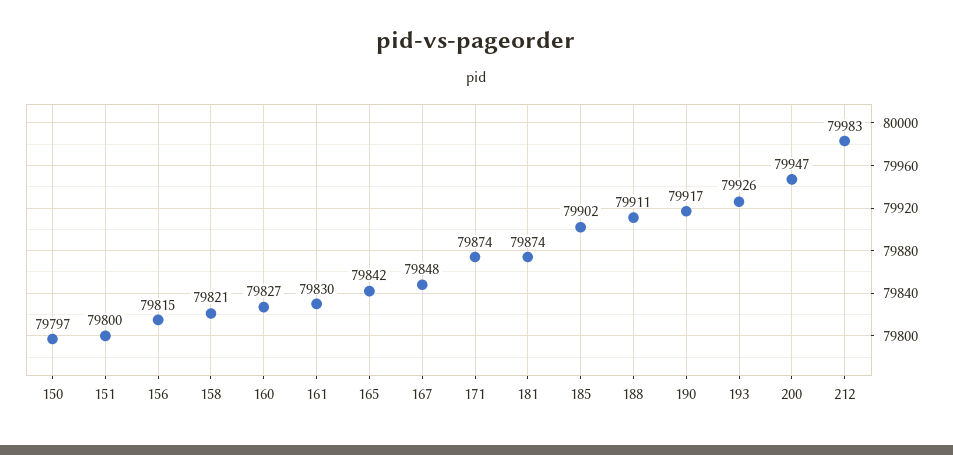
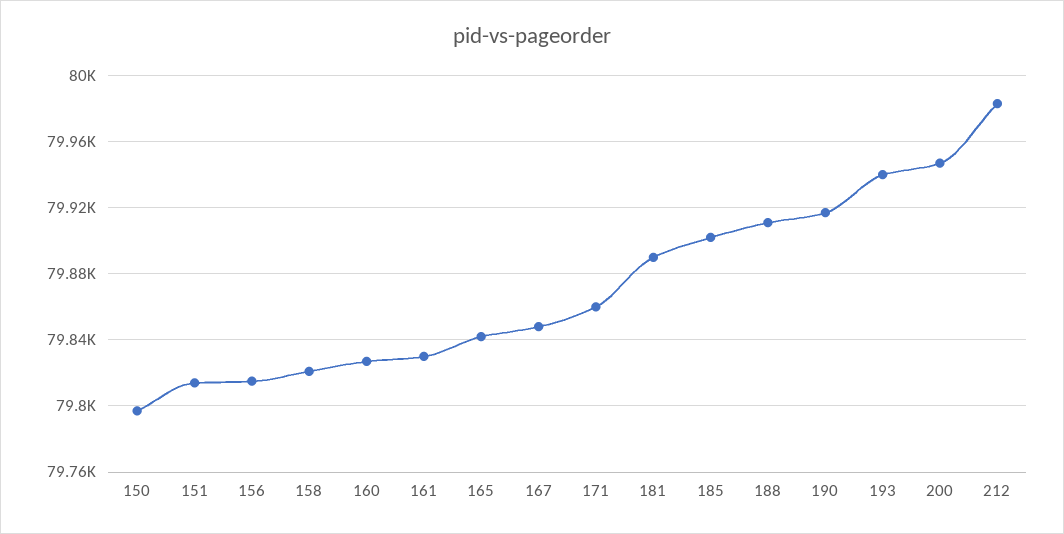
151: 79800 -> 79815
171: 79874 -> 79860
181: 79874 -> 79890
193: 79926 -> 79940

